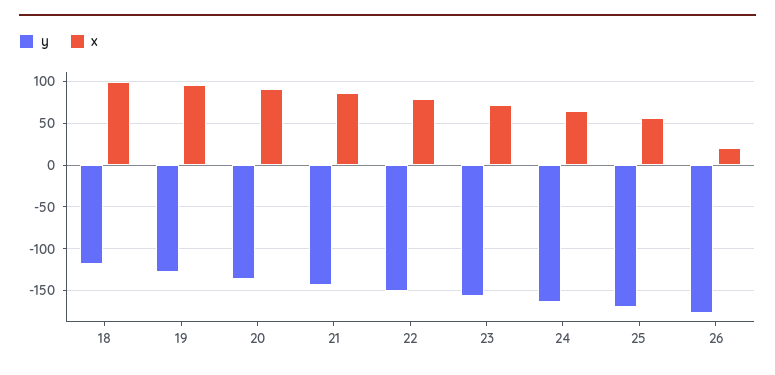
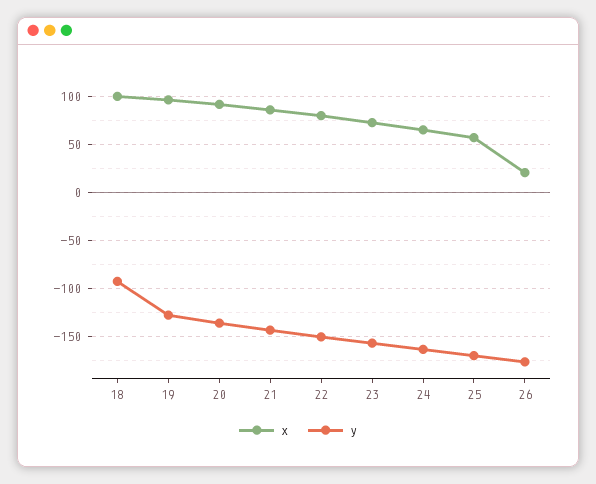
y, 18: -120 -> -90

